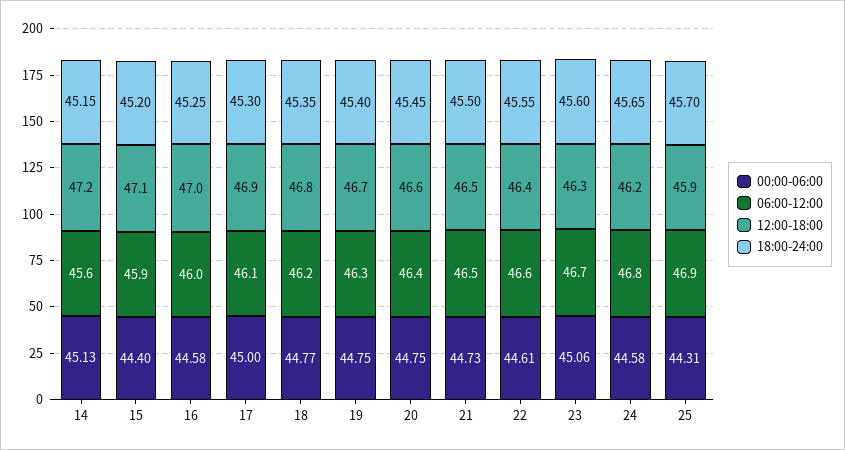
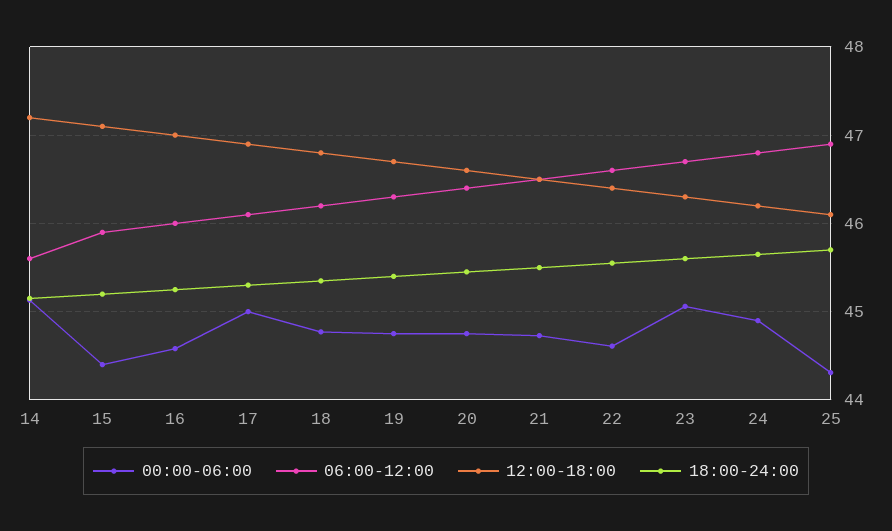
00:00-06:00, 24: 44.58 -> 44.9
12:00-18:00, 25: 45.9 -> 46.1

